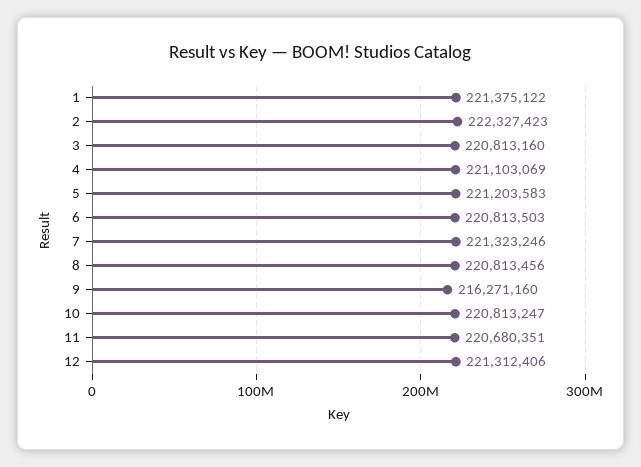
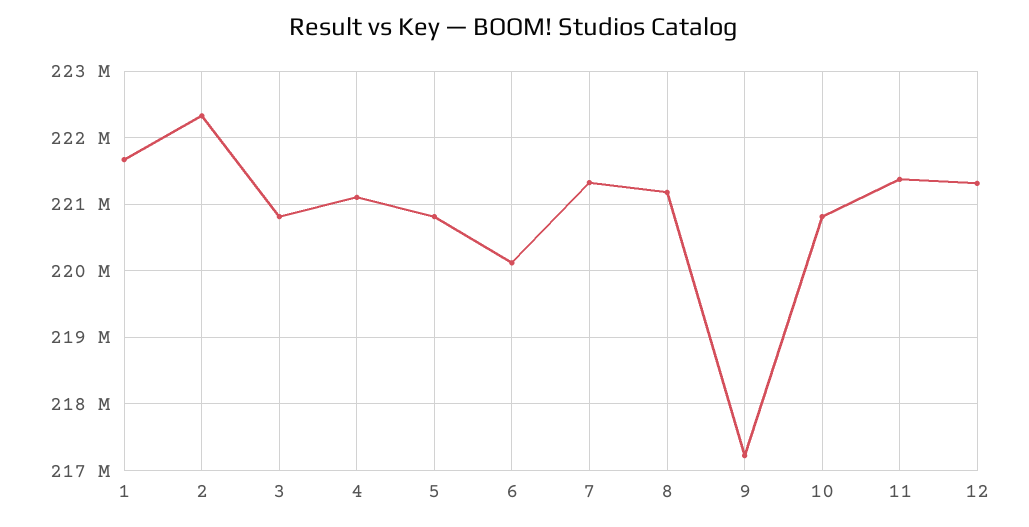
1: 221375122 -> 221700000
5: 221203583 -> 220800000
6: 220813503 -> 220100000
8: 220813456 -> 221200000
9: 216271160 -> 217200000
11: 220680351 -> 221400000

